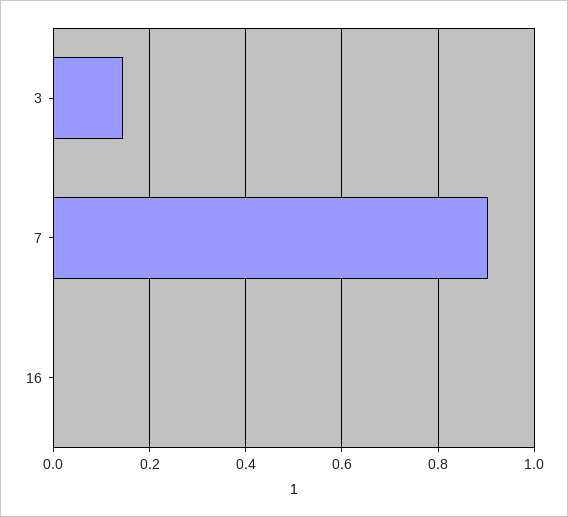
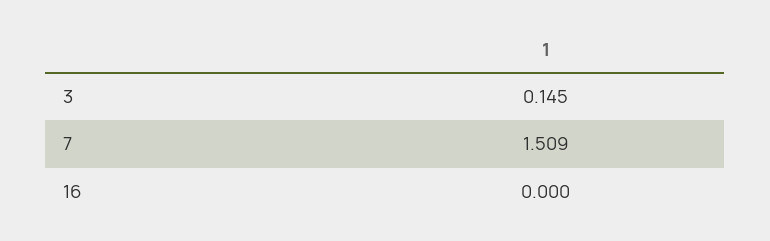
7: 0.9 -> 1.509

